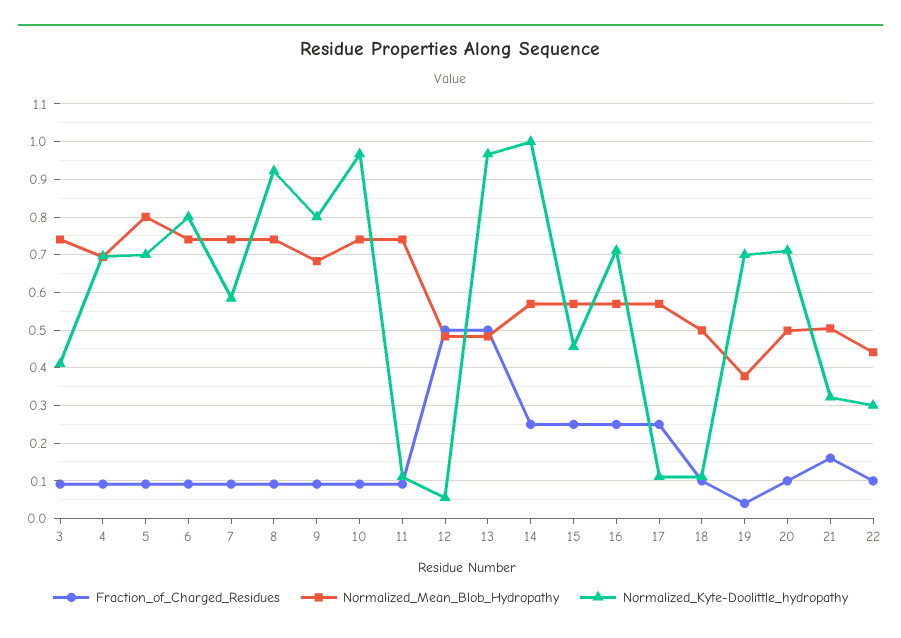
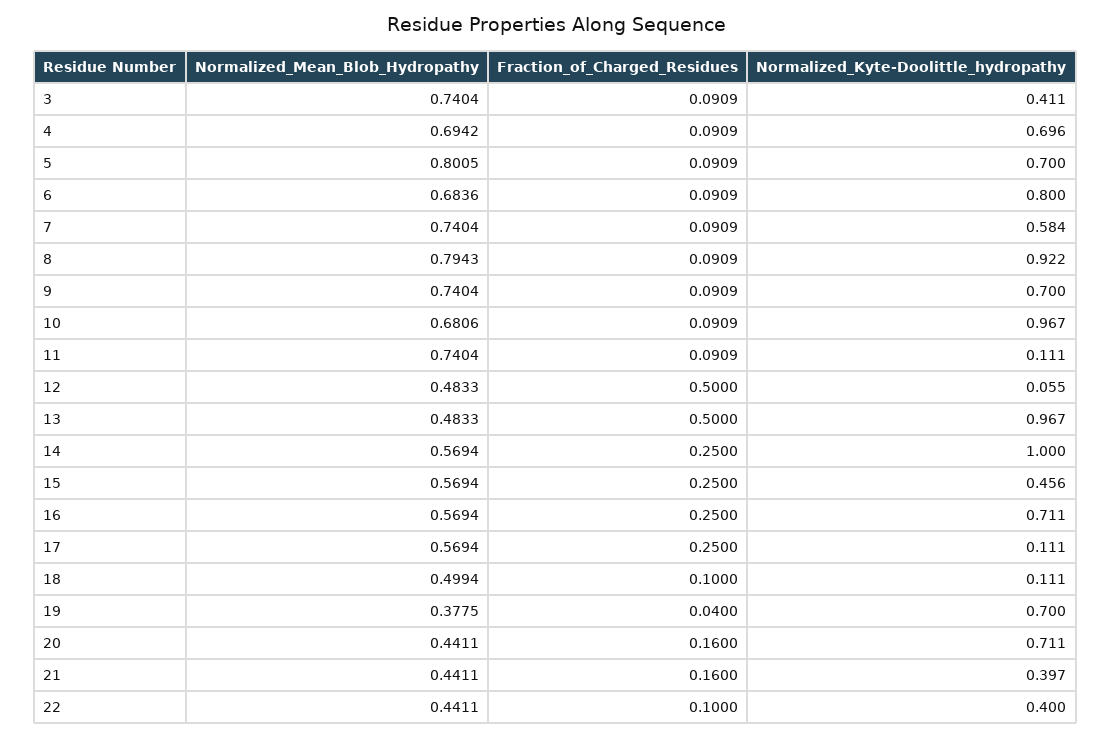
Normalized_Mean_Blob_Hydropathy, 6: 0.74 -> 0.6836
Normalized_Mean_Blob_Hydropathy, 8: 0.74 -> 0.7943
Normalized_Mean_Blob_Hydropathy, 9: 0.68 -> 0.7404
Normalized_Kyte-Doolittle_hydropathy, 9: 0.8 -> 0.7
Normalized_Mean_Blob_Hydropathy, 10: 0.74 -> 0.6806
Fraction_of_Charged_Residues, 20: 0.1 -> 0.16
Normalized_Mean_Blob_Hydropathy, 20: 0.5 -> 0.4411
Normalized_Mean_Blob_Hydropathy, 21: 0.5 -> 0.4411
Normalized_Kyte-Doolittle_hydropathy, 21: 0.32 -> 0.397
Normalized_Kyte-Doolittle_hydropathy, 22: 0.3 -> 0.4

